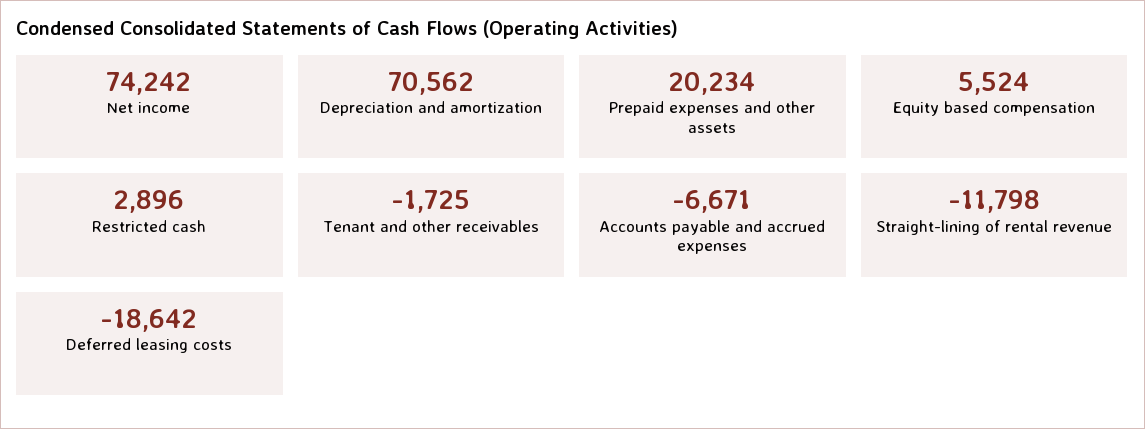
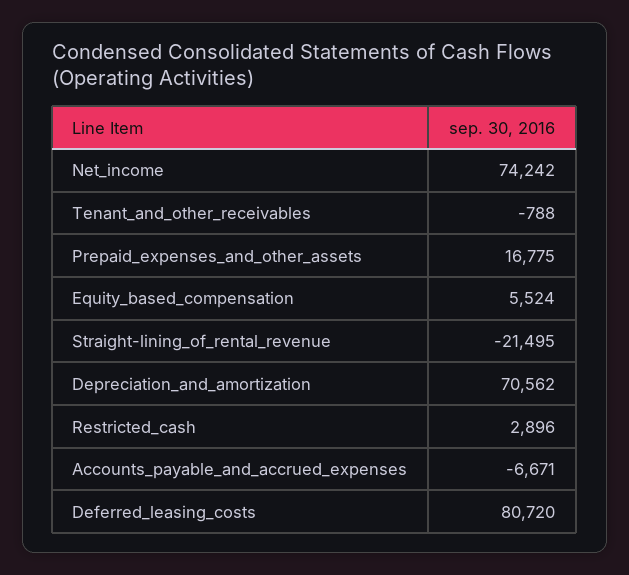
Prepaid expenses and other assets: 20234 -> 16775
Tenant and other receivables: -1725 -> -788
Straight-lining of rental revenue: -11798 -> -21495
Deferred leasing costs: -18642 -> 80720

